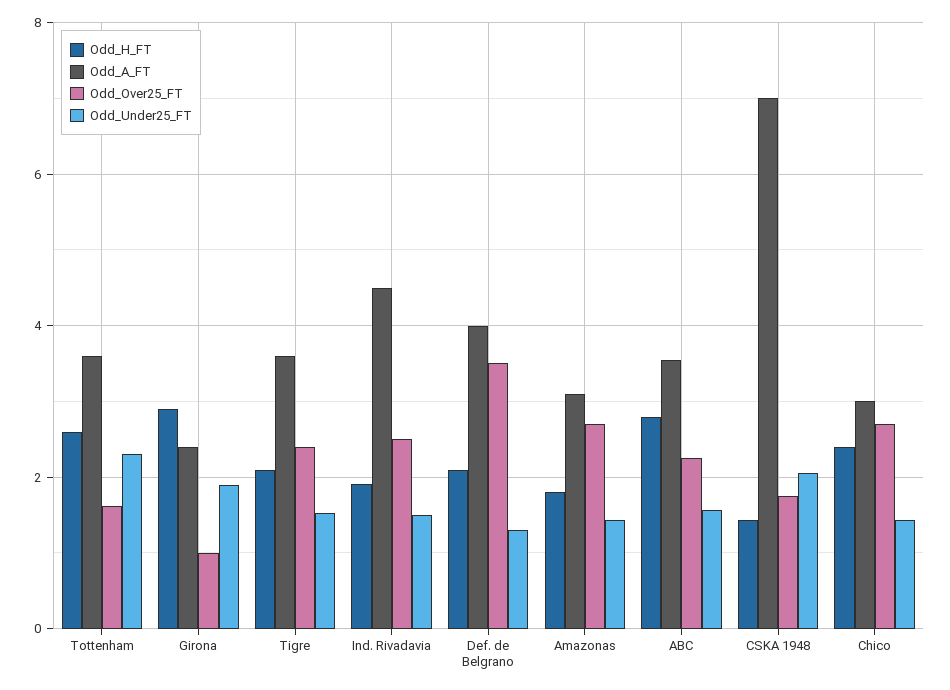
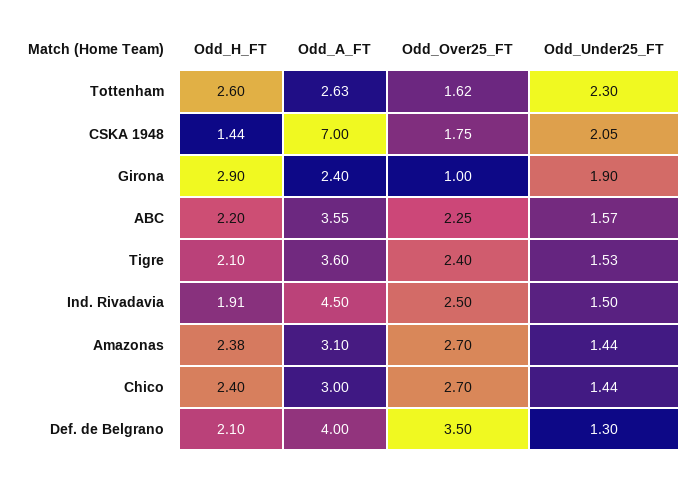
Odd_A_FT, Tottenham: 3.6 -> 2.63
Odd_H_FT, Amazonas: 1.8 -> 2.38
Odd_H_FT, ABC: 2.8 -> 2.2

